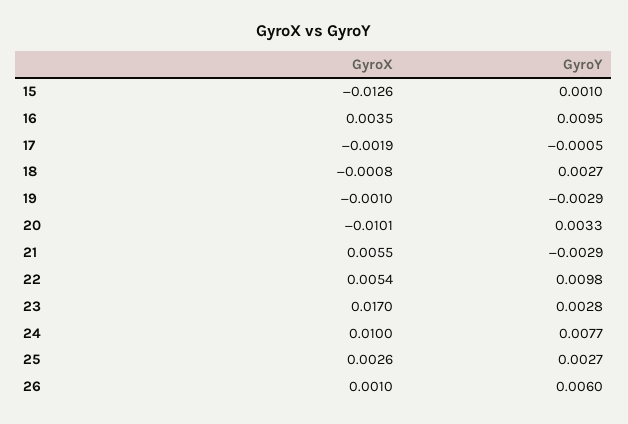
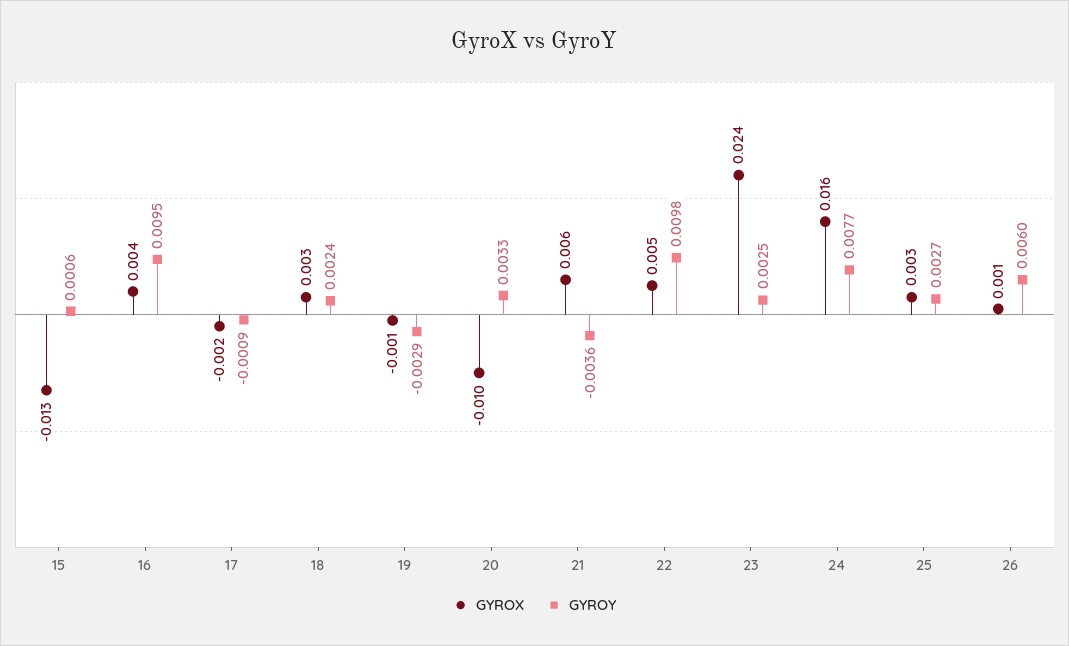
GyroY, 15: 0.001 -> 0.0006
GyroY, 17: -0.0005 -> -0.0009
GyroX, 18: -0.0008 -> 0.003
GyroY, 18: 0.0027 -> 0.0024
GyroY, 21: -0.0029 -> -0.0036
GyroX, 23: 0.017 -> 0.024
GyroY, 23: 0.0028 -> 0.0025
GyroX, 24: 0.01 -> 0.016

